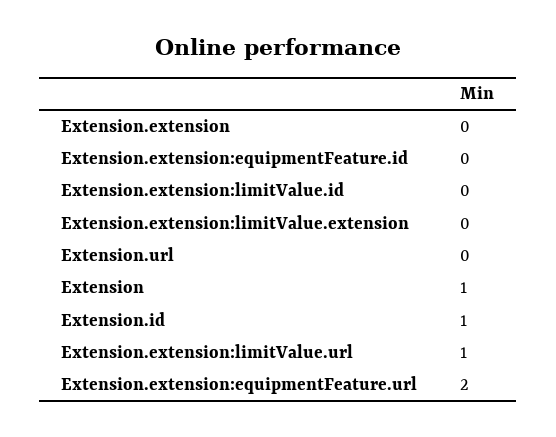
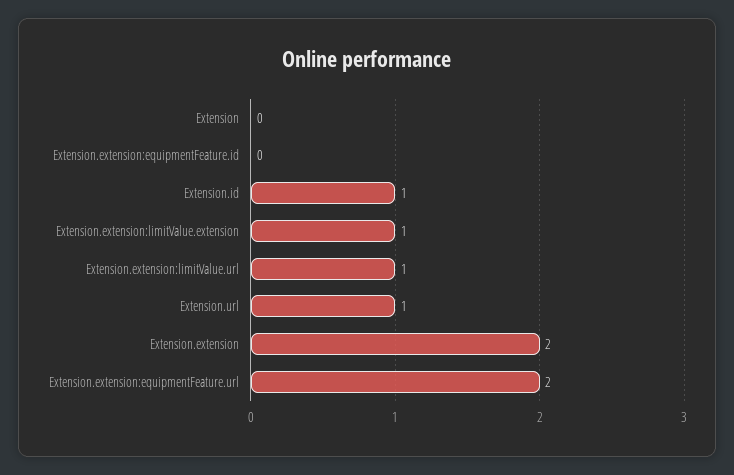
Extension.extension: 0 -> 2
Extension.extension:limitValue.id: 0 -> none
Extension.extension:limitValue.extension: 0 -> 1
Extension.url: 0 -> 1
Extension: 1 -> 0

